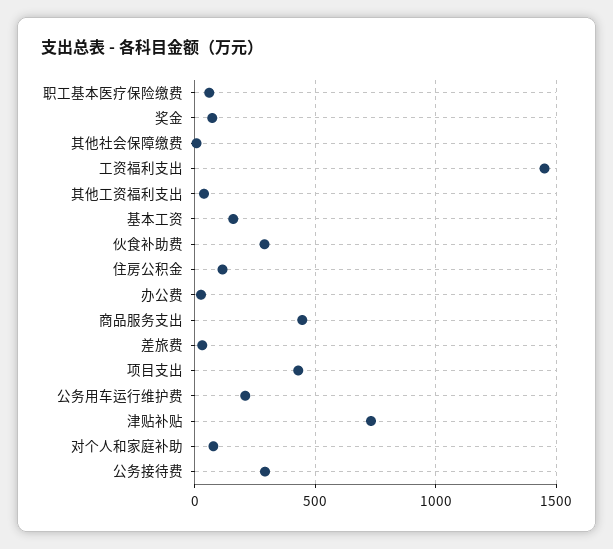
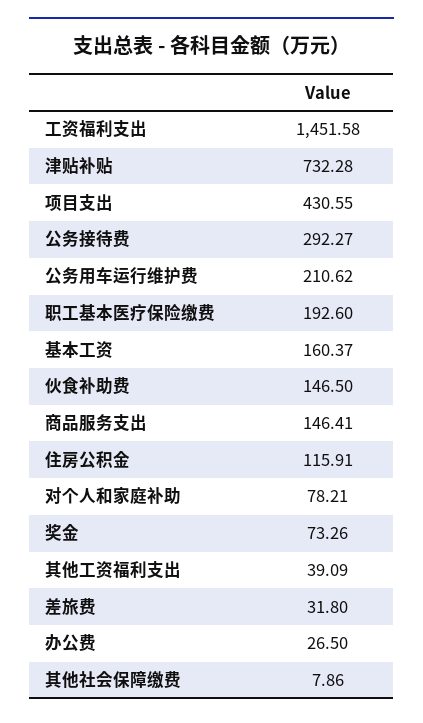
职工基本医疗保险缴费: 50 -> 192.6
伙食补助费: 300 -> 146.5
商品服务支出: 450 -> 146.41

